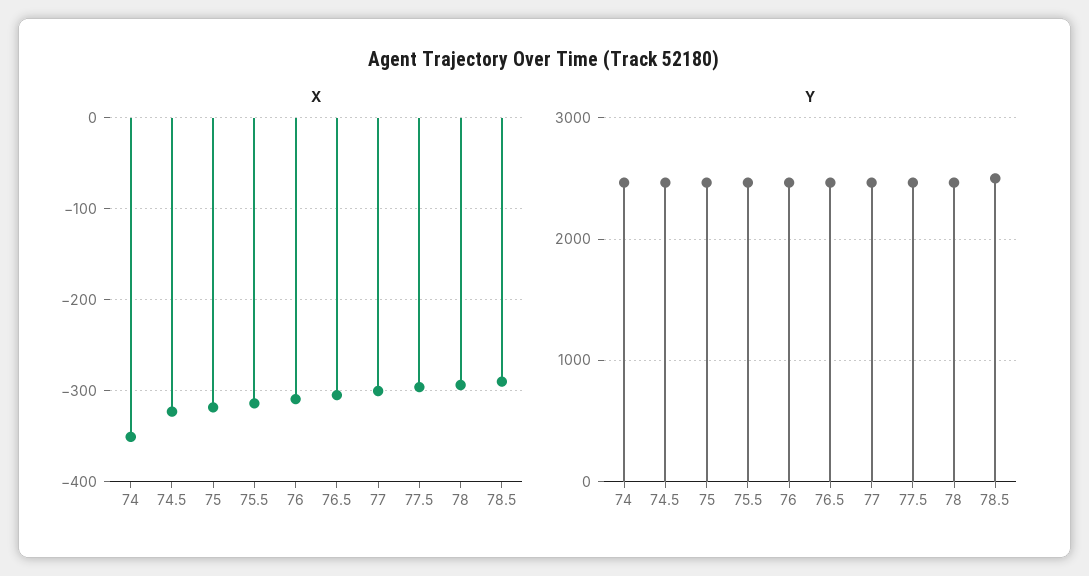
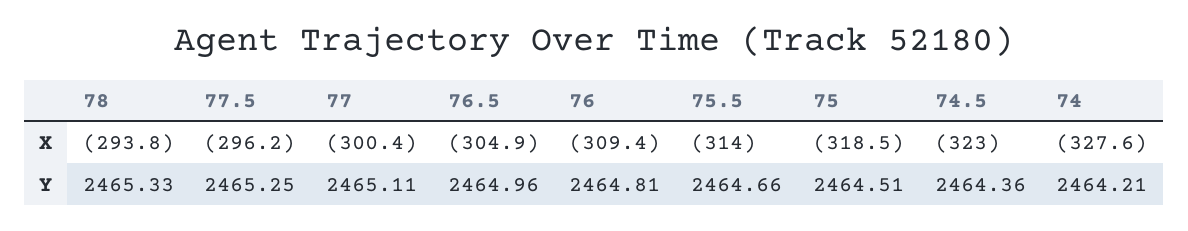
X, 74: -350 -> -327.6
X, 78.5: -290 -> none
Y, 78.5: 2500 -> none

